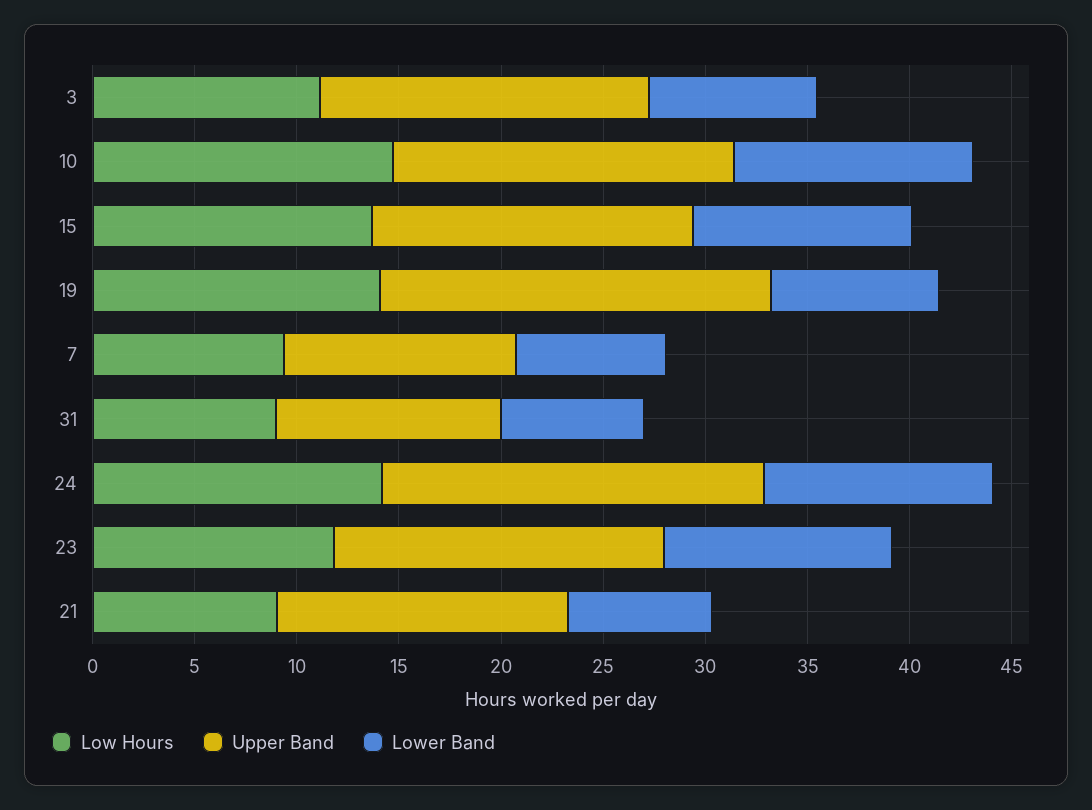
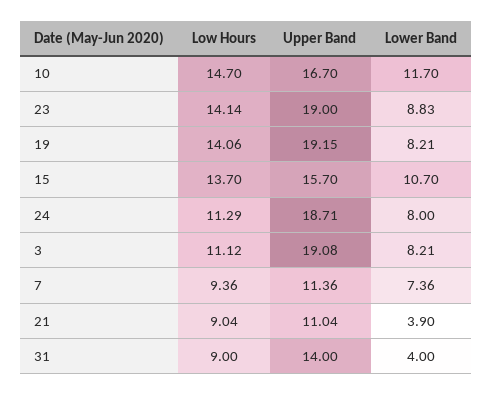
Upper Band, 3: 16 -> 19.08
Upper Band, 31: 11 -> 14
Lower Band, 31: 7 -> 4
Low Hours, 24: 14 -> 11.29
Lower Band, 24: 11 -> 8
Low Hours, 23: 12 -> 14.14
Upper Band, 23: 16 -> 19
Lower Band, 23: 11 -> 8.83
Upper Band, 21: 14 -> 11.04
Lower Band, 21: 7 -> 3.9

